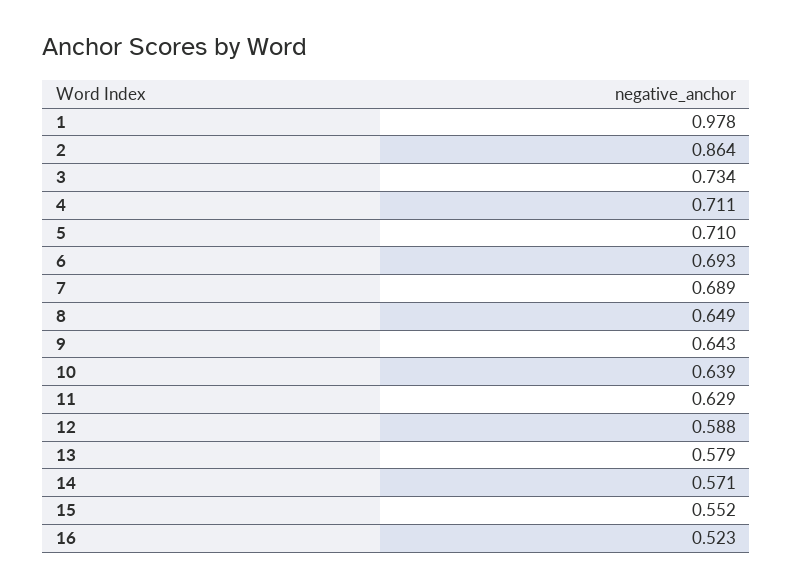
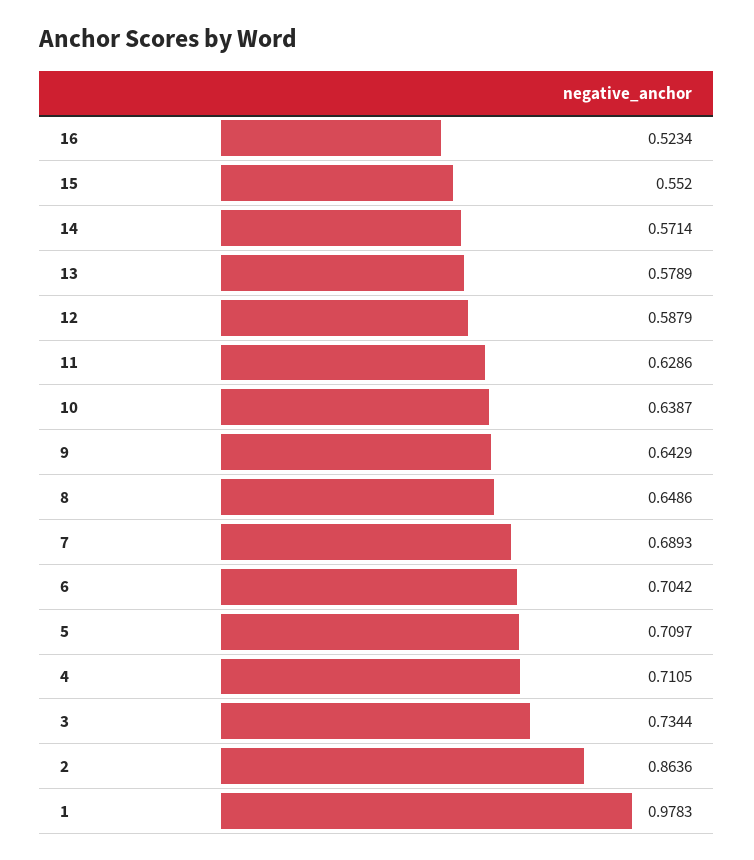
6: 0.693 -> 0.7042

